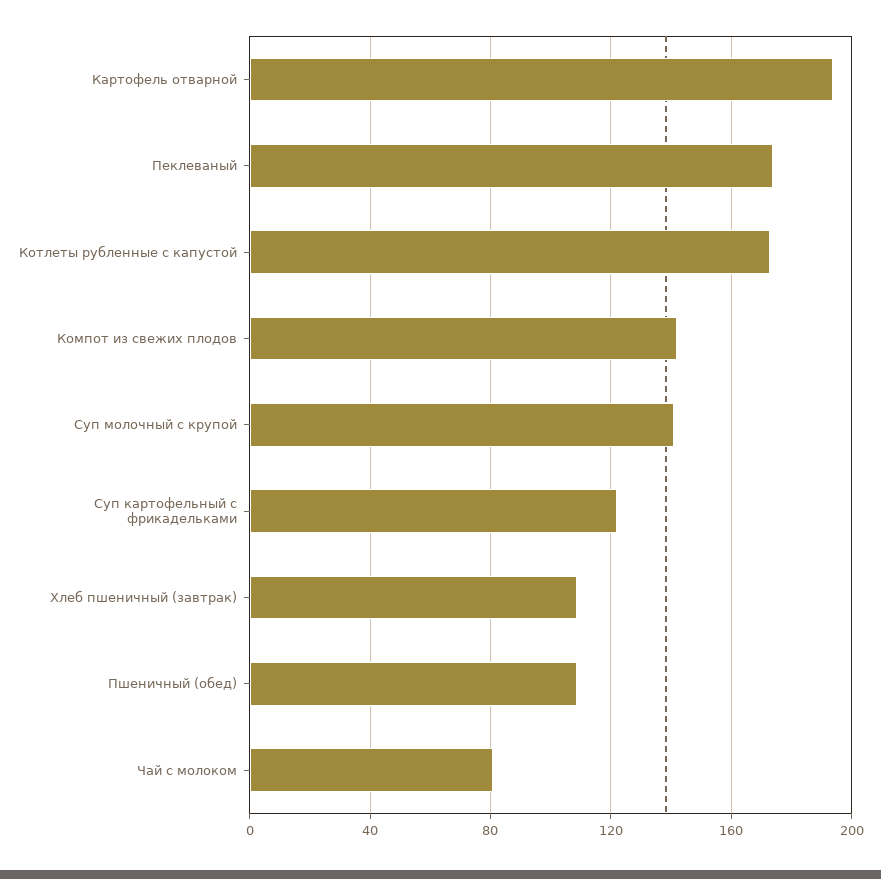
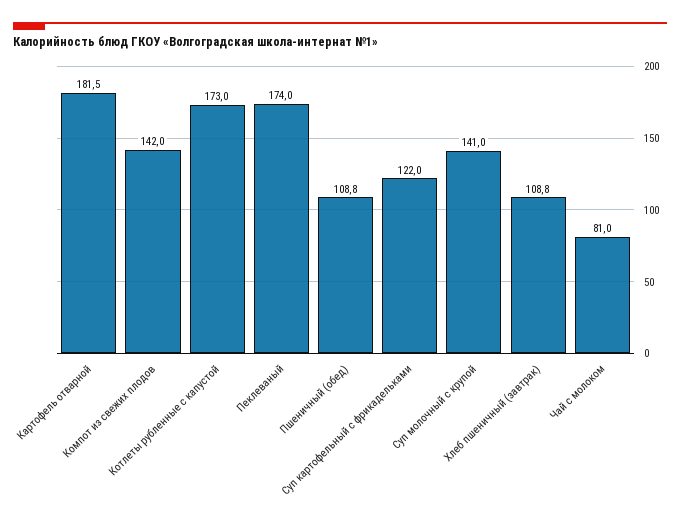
Картофель отварной: 195 -> 181.5

